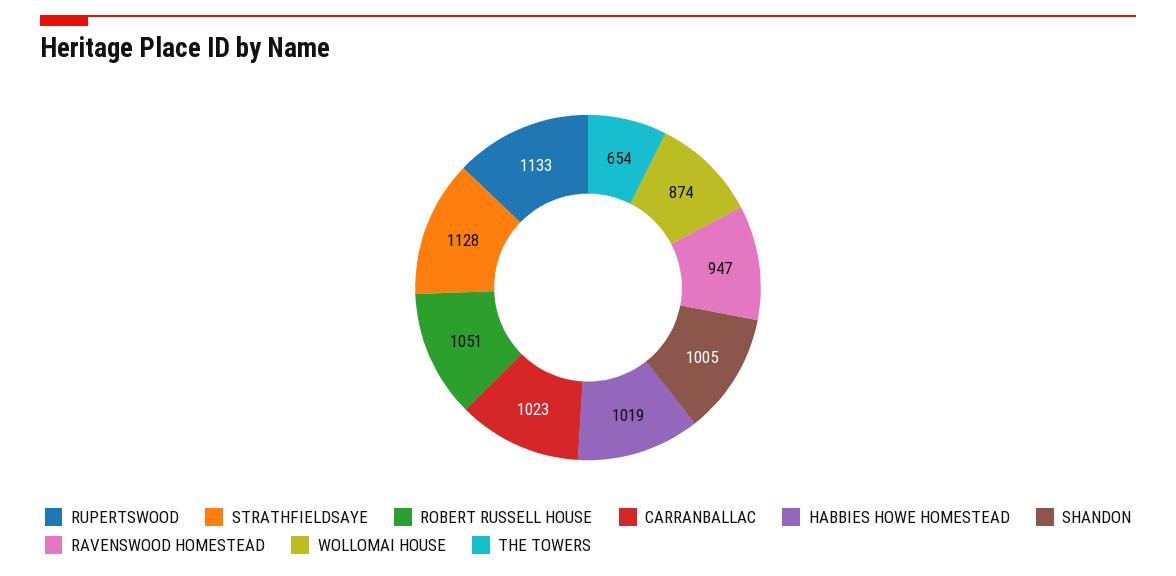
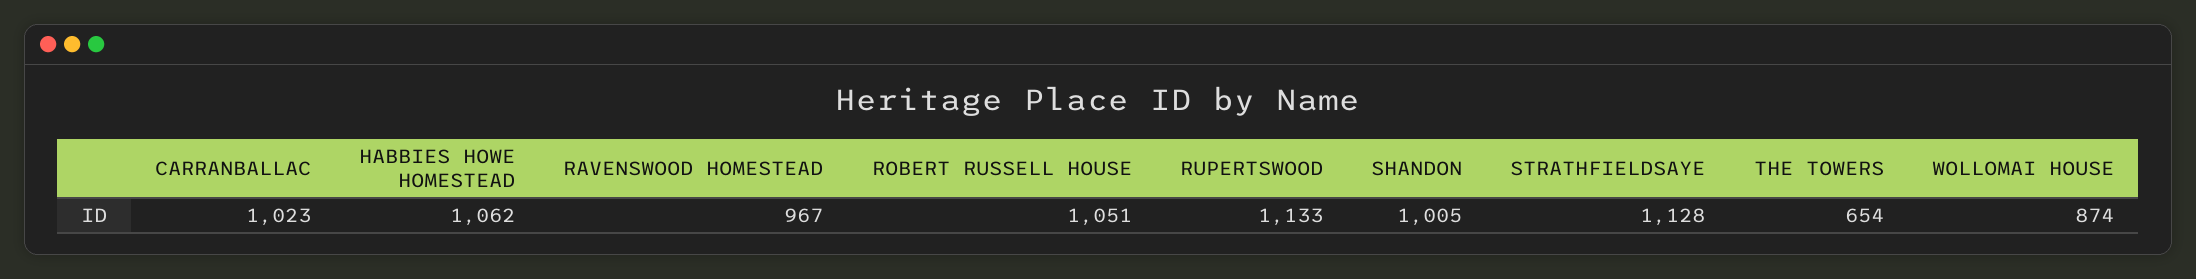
HABBIES HOWE HOMESTEAD: 1019 -> 1062
RAVENSWOOD HOMESTEAD: 947 -> 967

